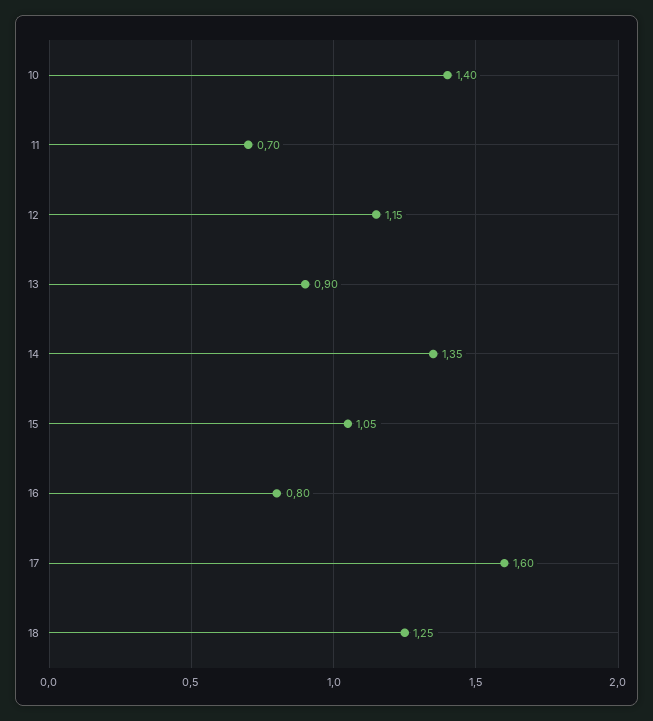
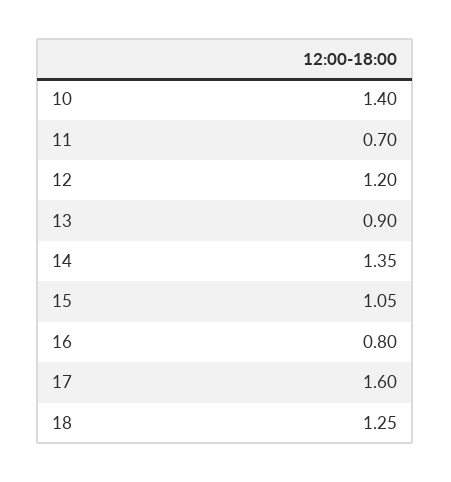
12: 1.15 -> 1.2

